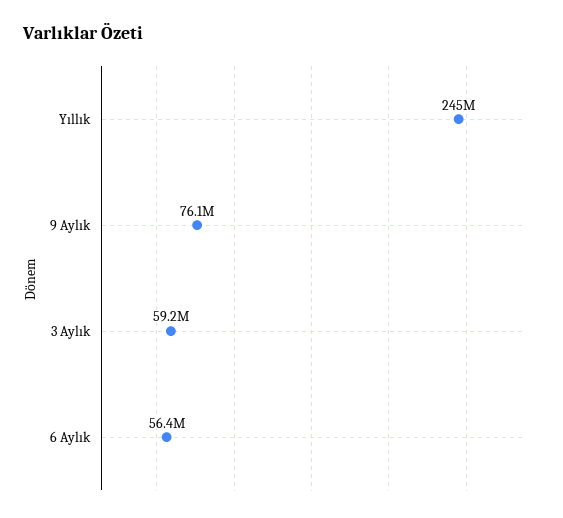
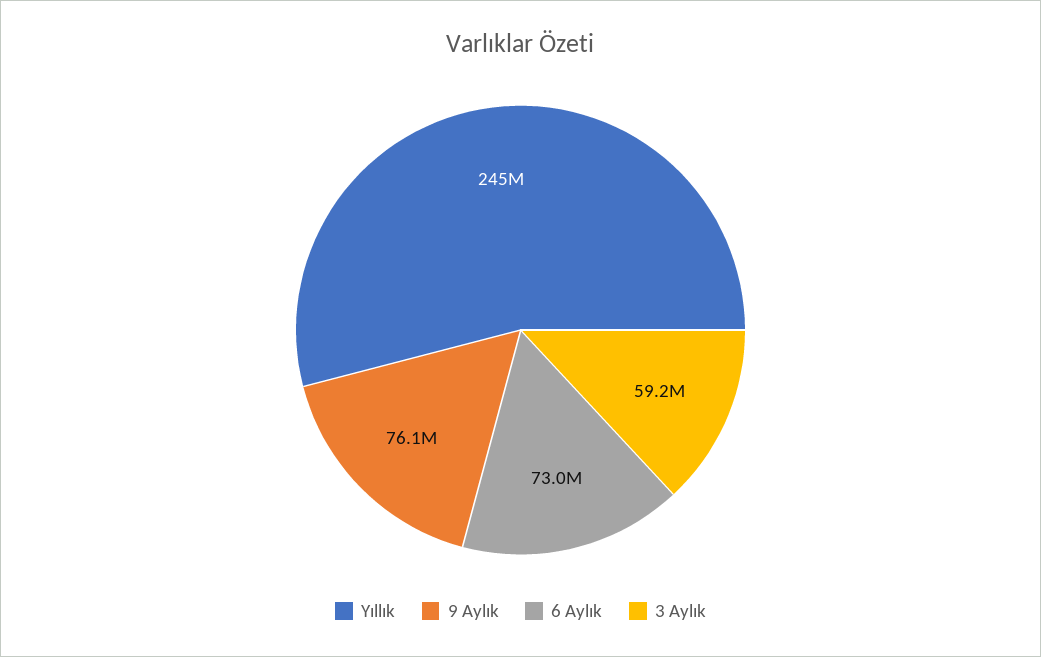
6 Aylık: 56400000 -> 73000000

